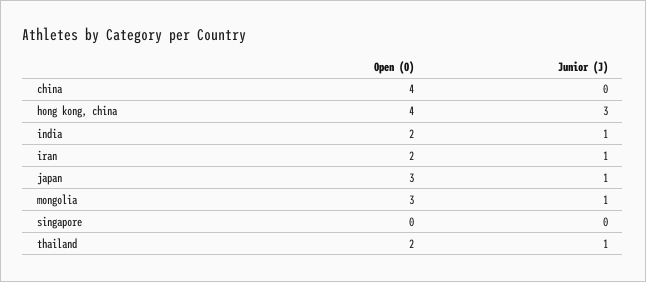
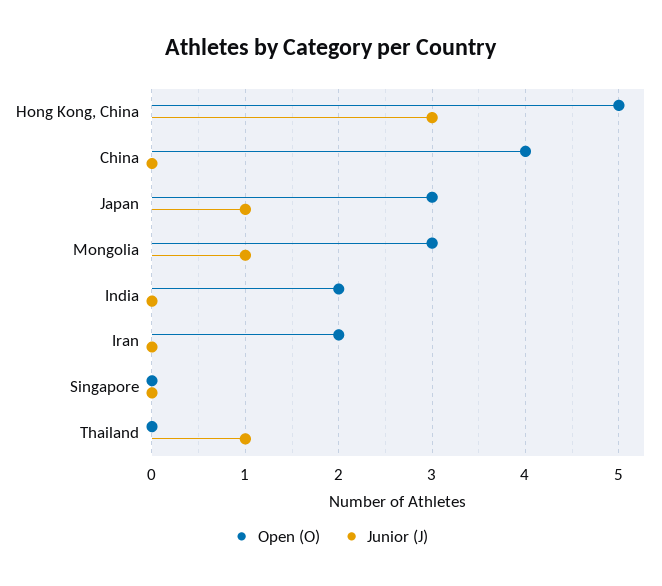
Open (O), hong kong, china: 4 -> 5
Junior (J), india: 1 -> 0
Junior (J), iran: 1 -> 0
Open (O), thailand: 2 -> 0

